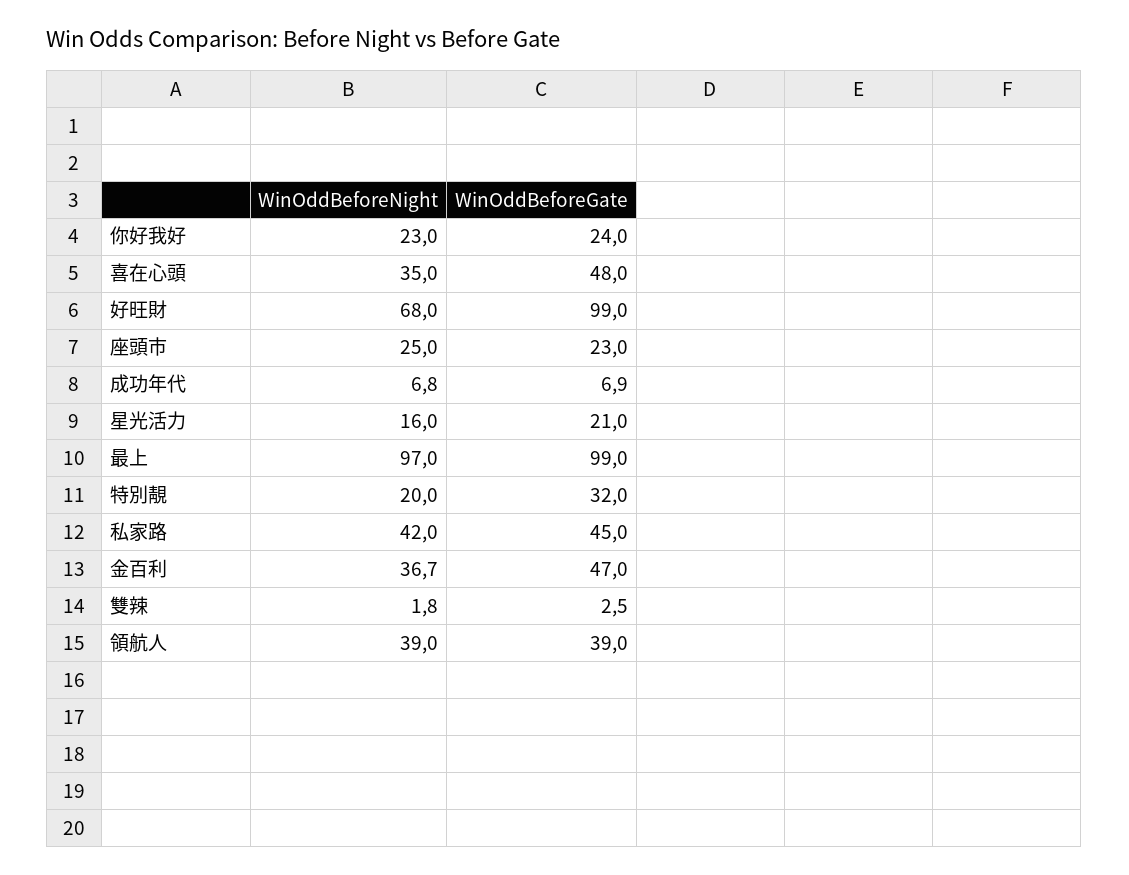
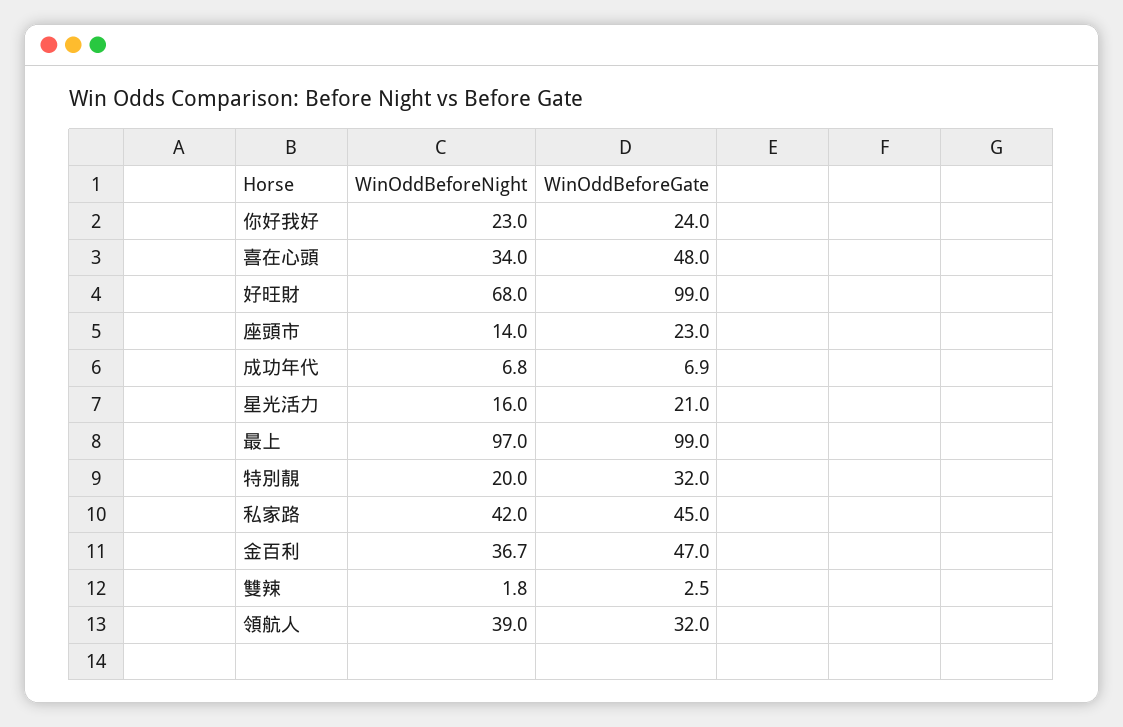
WinOddBeforeNight, 喜在心頭: 35 -> 34
WinOddBeforeNight, 座頭市: 25 -> 14
WinOddBeforeGate, 領航人: 39 -> 32

